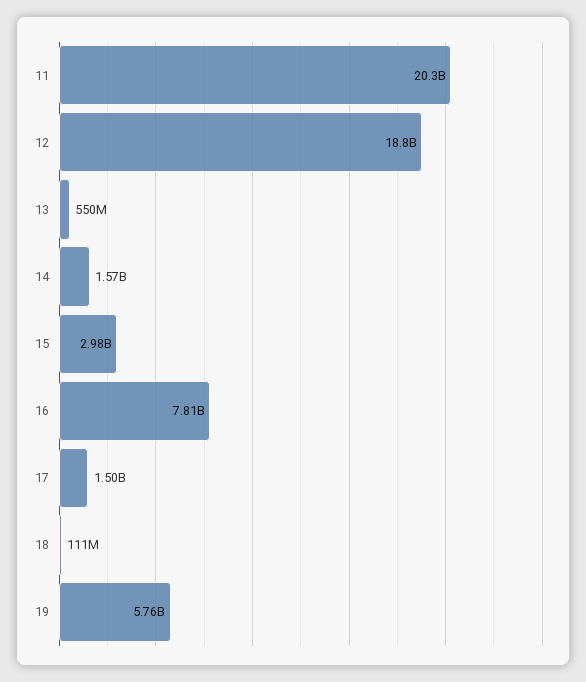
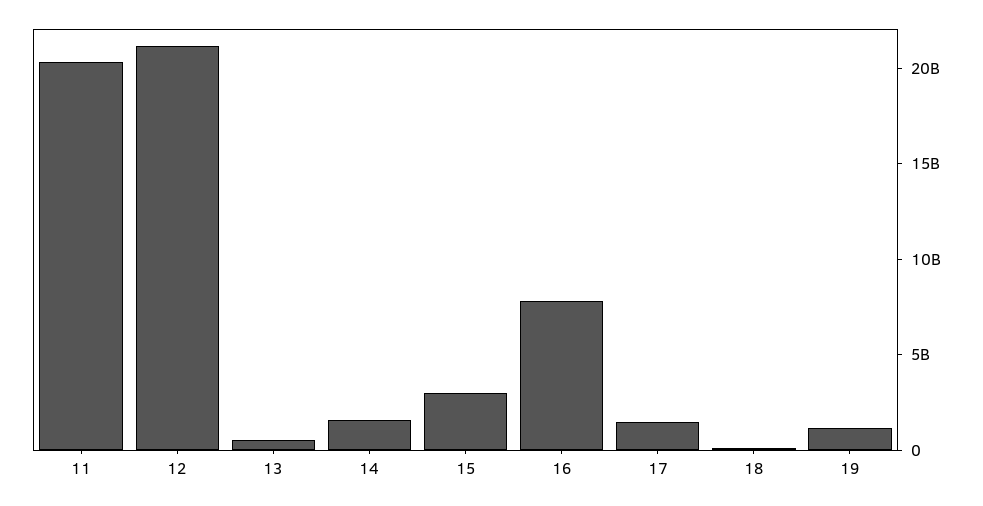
12: 18800000000 -> 21000000000
19: 5760000000 -> 1000000000

